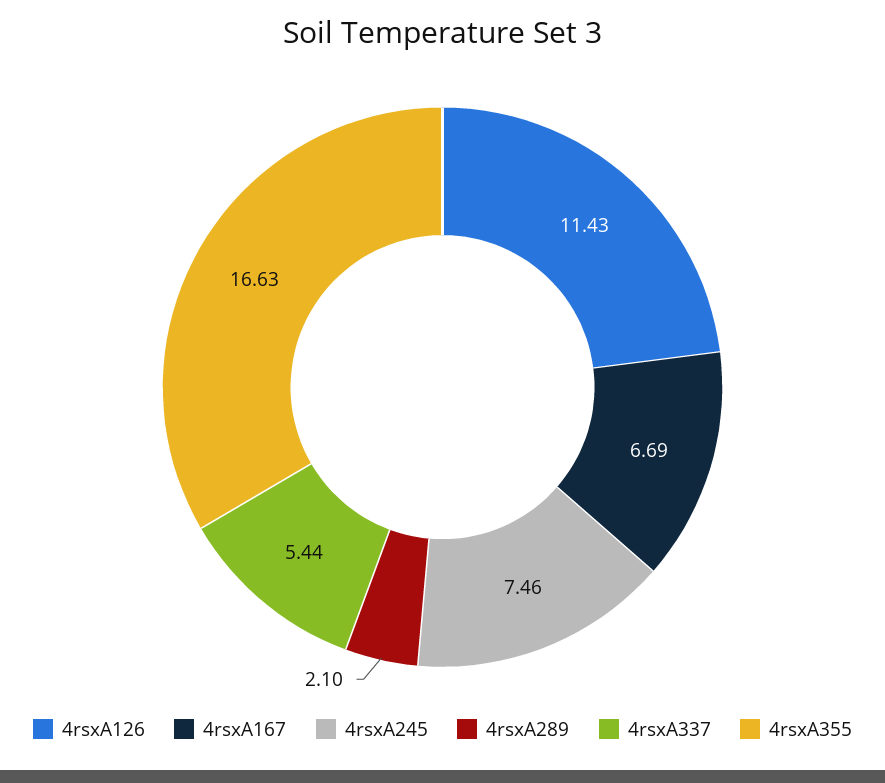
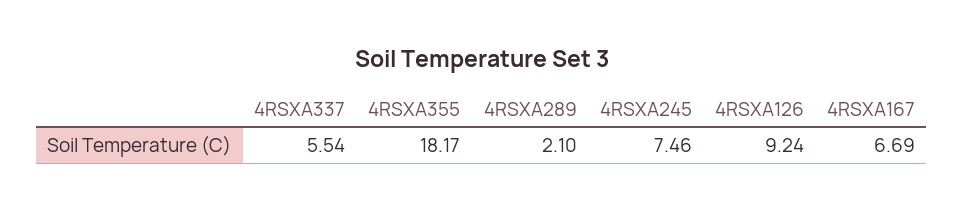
4rsxA126: 11.43 -> 9.24
4rsxA337: 5.44 -> 5.54
4rsxA355: 16.63 -> 18.17

